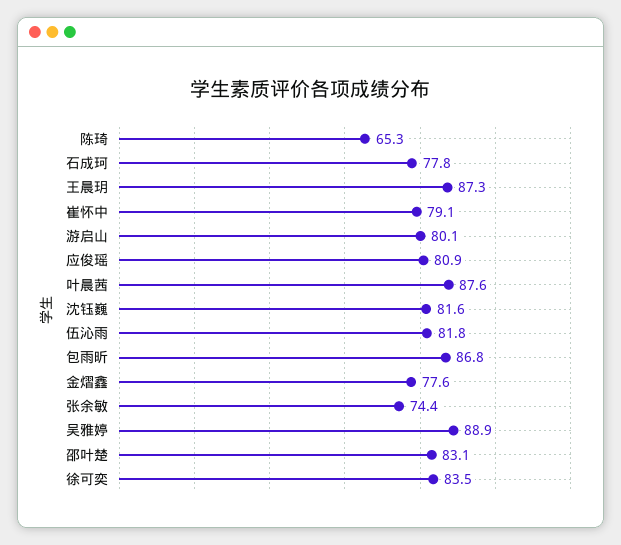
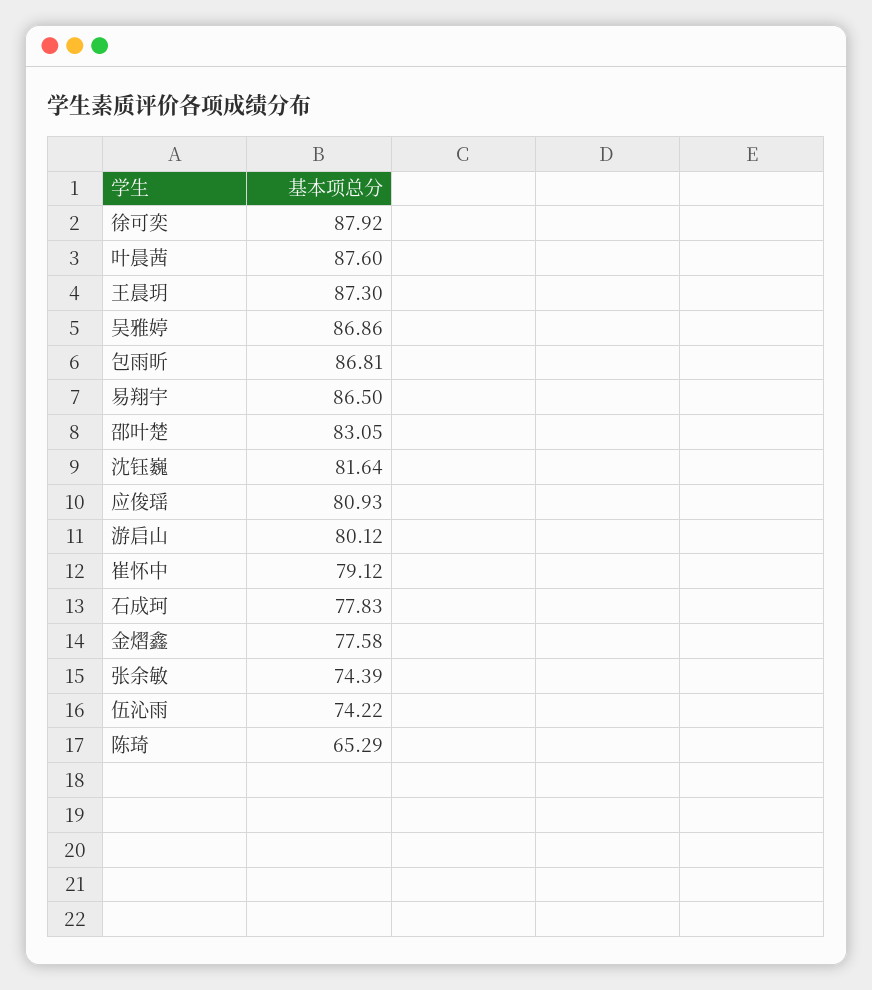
伍沁雨: 81.8 -> 74.22
吴雅婷: 88.9 -> 86.86
徐可奕: 83.5 -> 87.92
易翔宇: none -> 86.5

